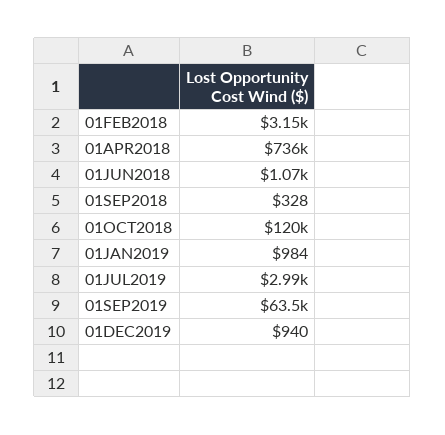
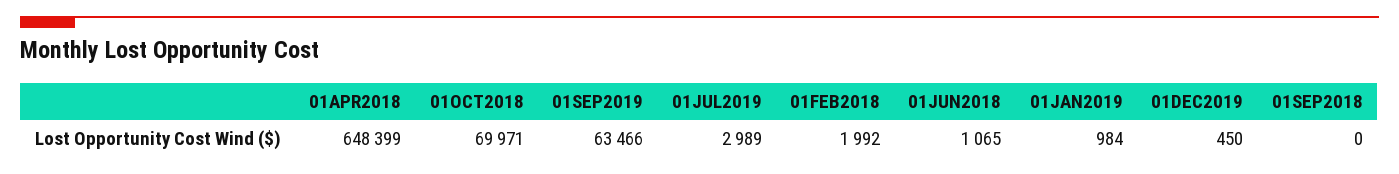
01FEB2018: 3150 -> 1992
01APR2018: 736000 -> 648399
01SEP2018: 328 -> 0
01OCT2018: 120000 -> 69971
01DEC2019: 940 -> 450

